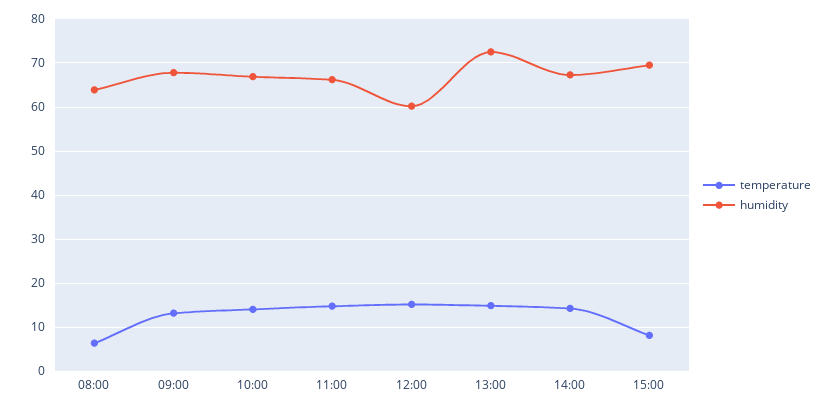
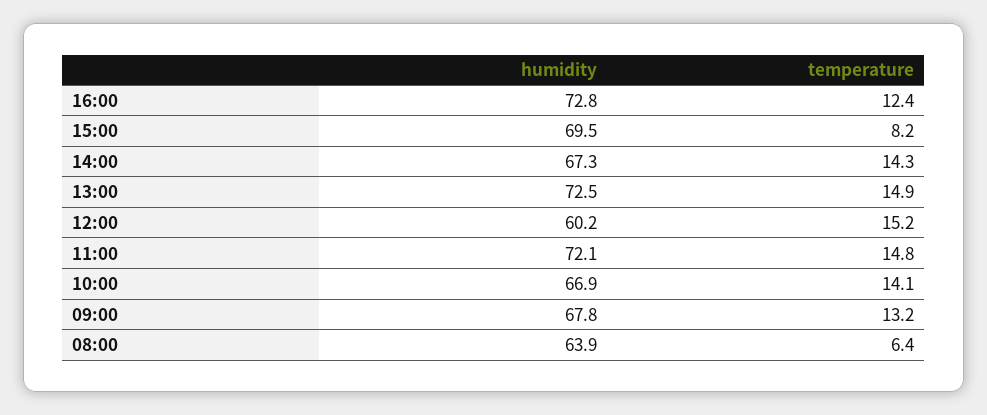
humidity, 11:00: 66 -> 72.1
humidity, 16:00: none -> 72.8
temperature, 16:00: none -> 12.4

